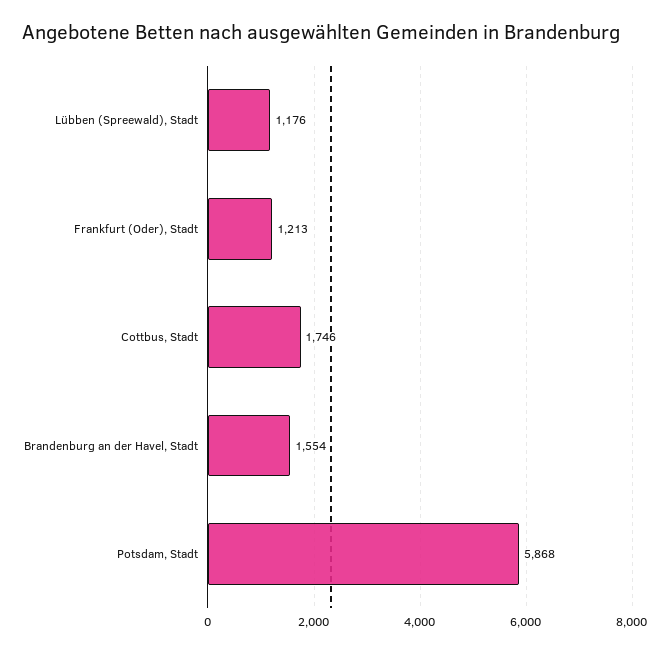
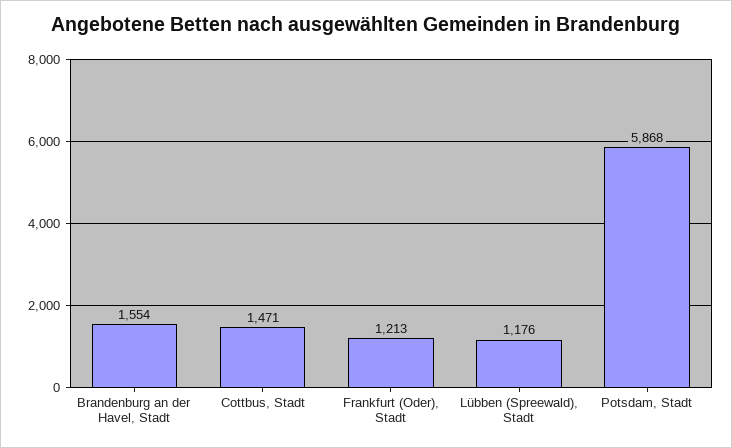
Cottbus, Stadt: 1746 -> 1471

